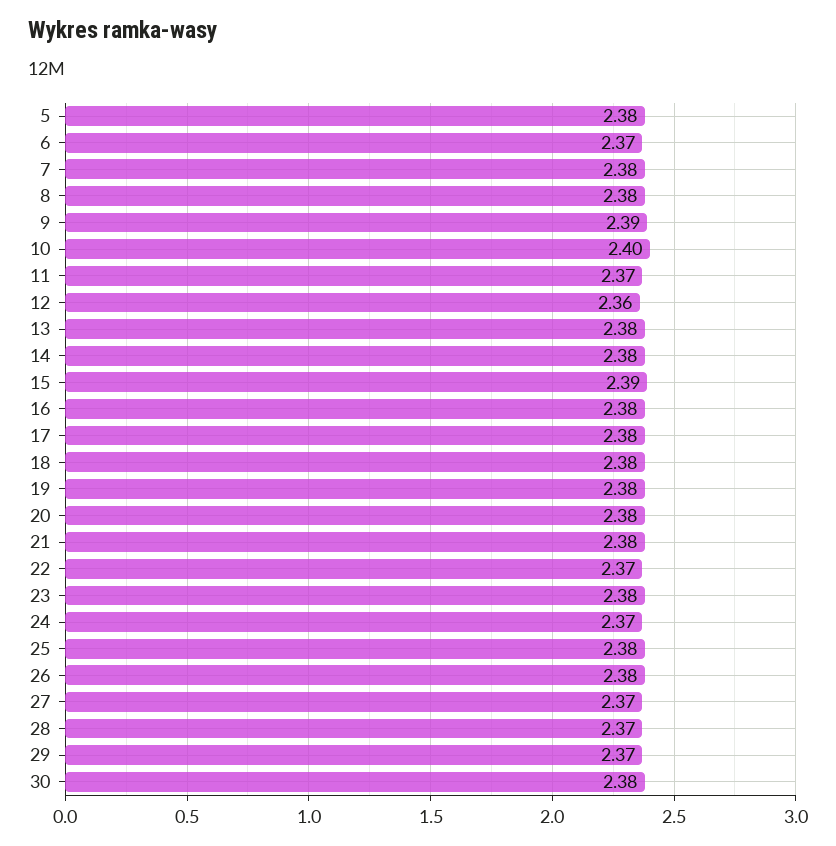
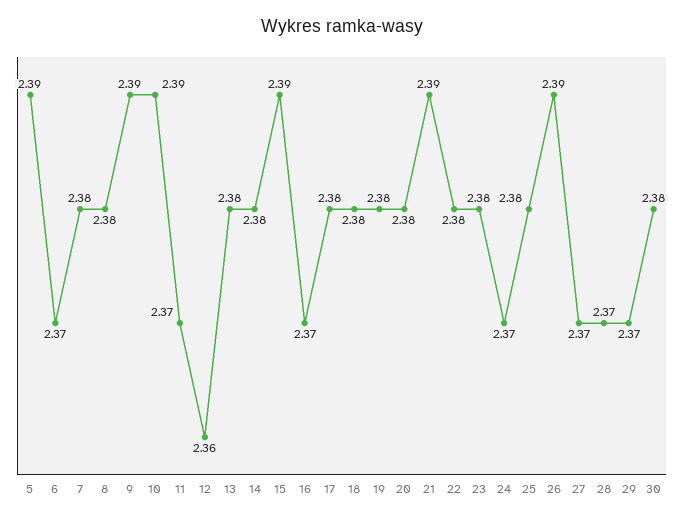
5: 2.38 -> 2.39
10: 2.4 -> 2.39
16: 2.38 -> 2.37
21: 2.38 -> 2.39
22: 2.37 -> 2.38
26: 2.38 -> 2.39

